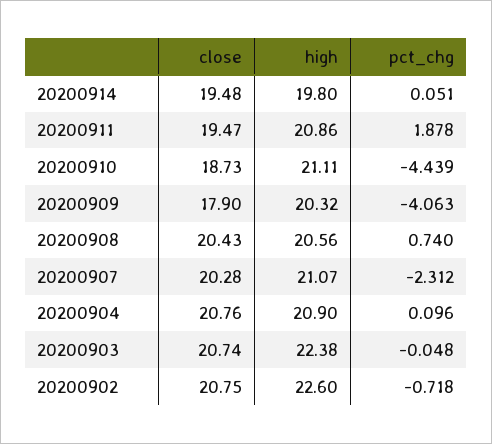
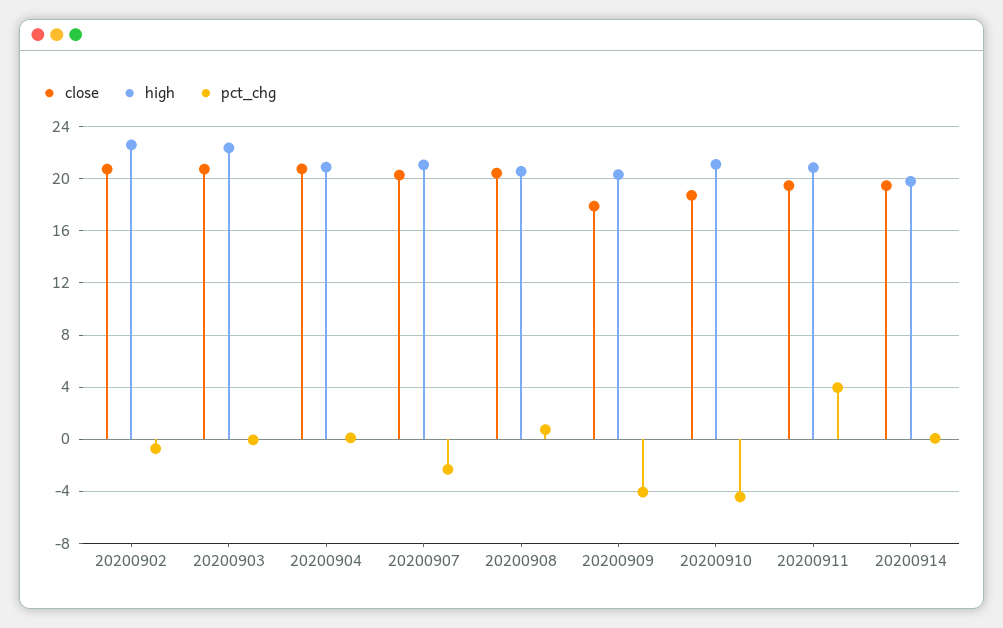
pct_chg, 20200911: 1.878 -> 4

